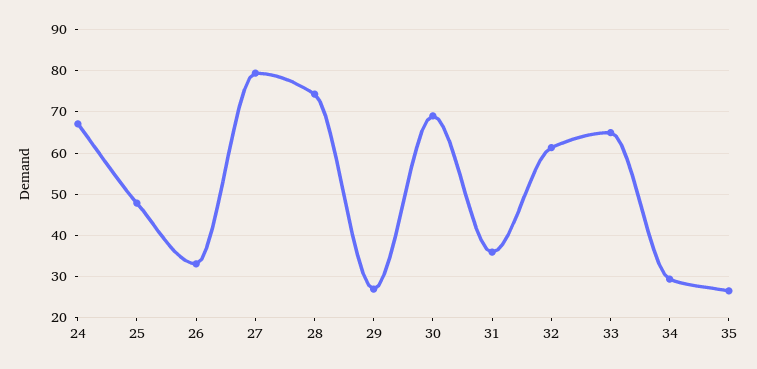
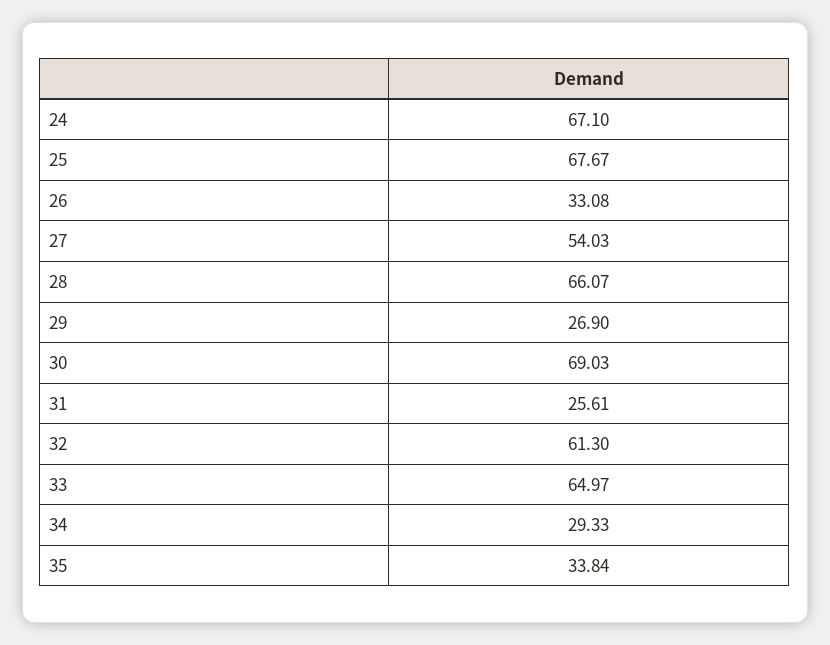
25: 48 -> 67.67
27: 80 -> 54.03
28: 74 -> 66.07
31: 36 -> 25.61
35: 26 -> 33.84

